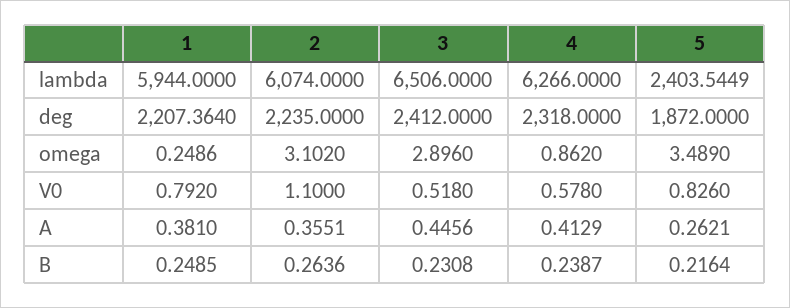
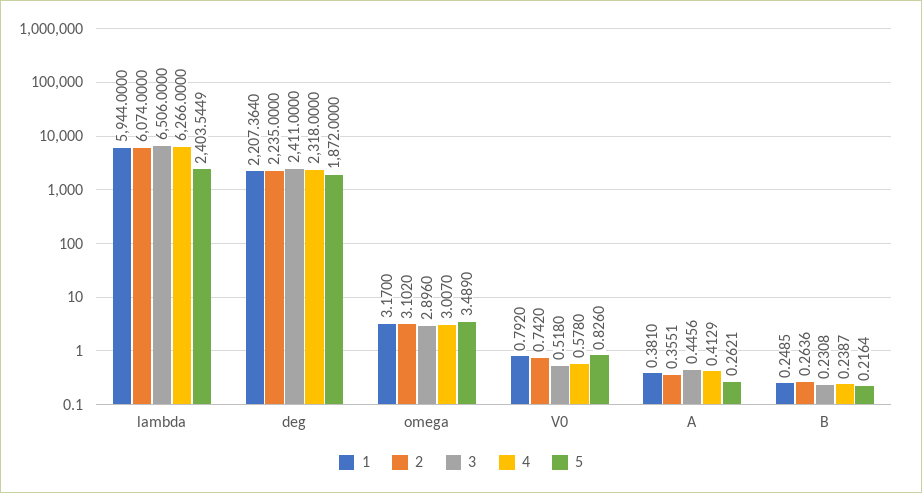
3, deg: 2412 -> 2411
1, omega: 0.2486 -> 3.17
4, omega: 0.862 -> 3.007
2, V0: 1.1 -> 0.742

